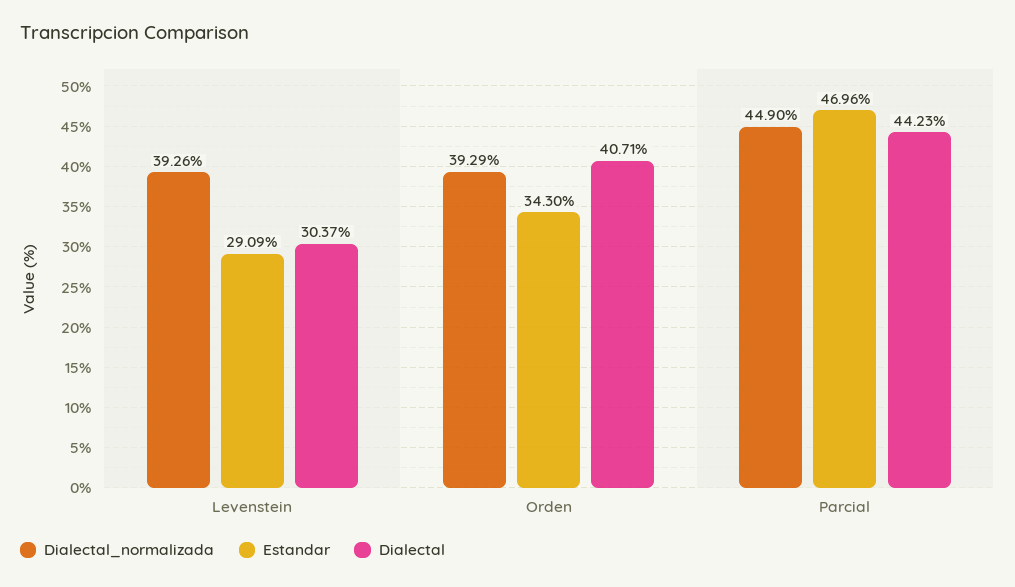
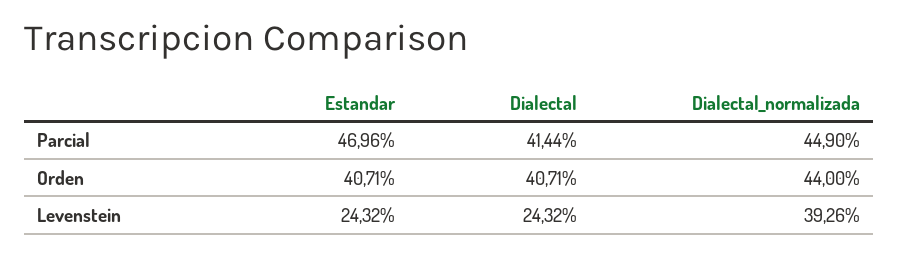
Estandar, Levenstein: 29.09 -> 24.32
Dialectal, Levenstein: 30.37 -> 24.32
Dialectal_normalizada, Orden: 39.29 -> 44
Estandar, Orden: 34.3 -> 40.71
Dialectal, Parcial: 44.23 -> 41.44

